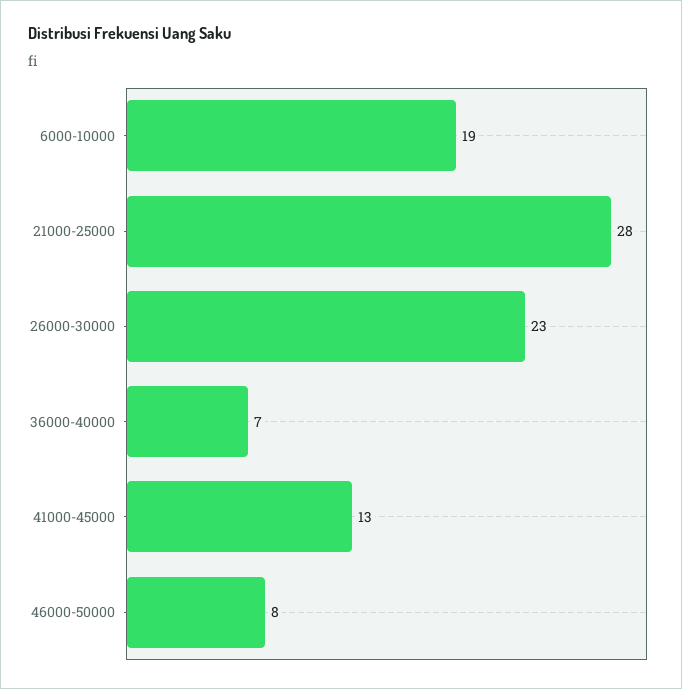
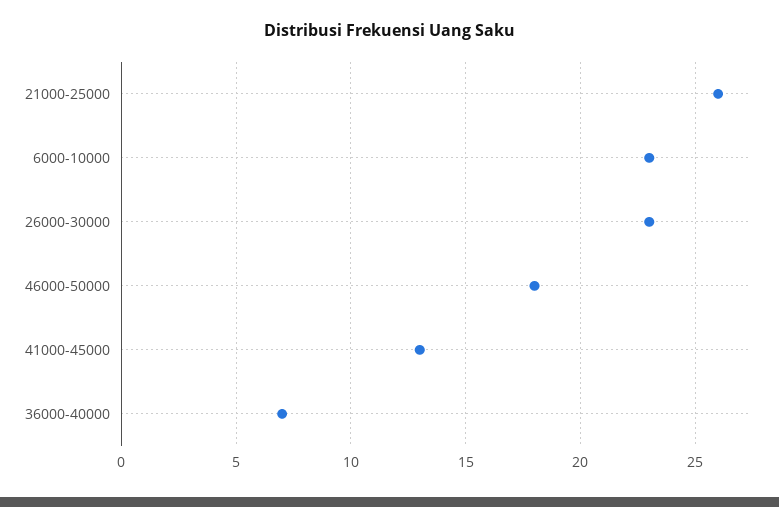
6000-10000: 19 -> 23
21000-25000: 28 -> 26
46000-50000: 8 -> 18

